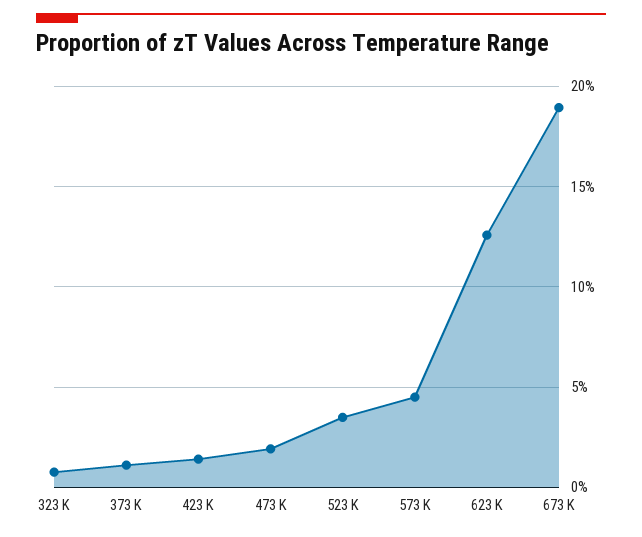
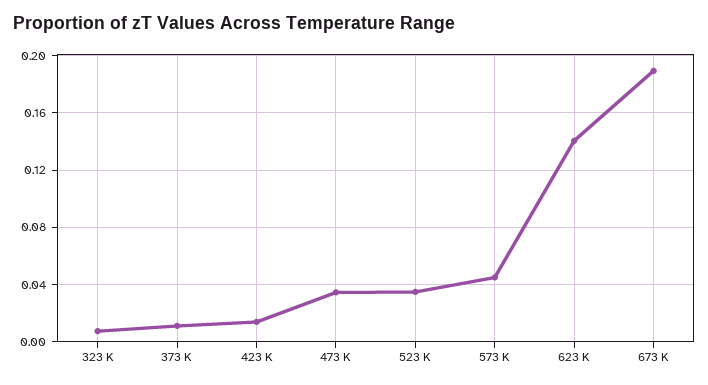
473 K: 0.02 -> 0.035
623 K: 0.125 -> 0.14

